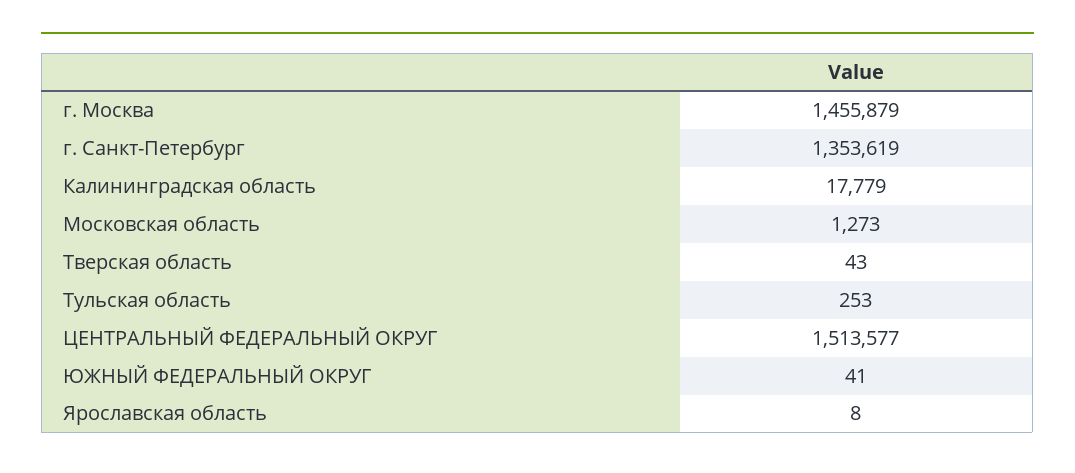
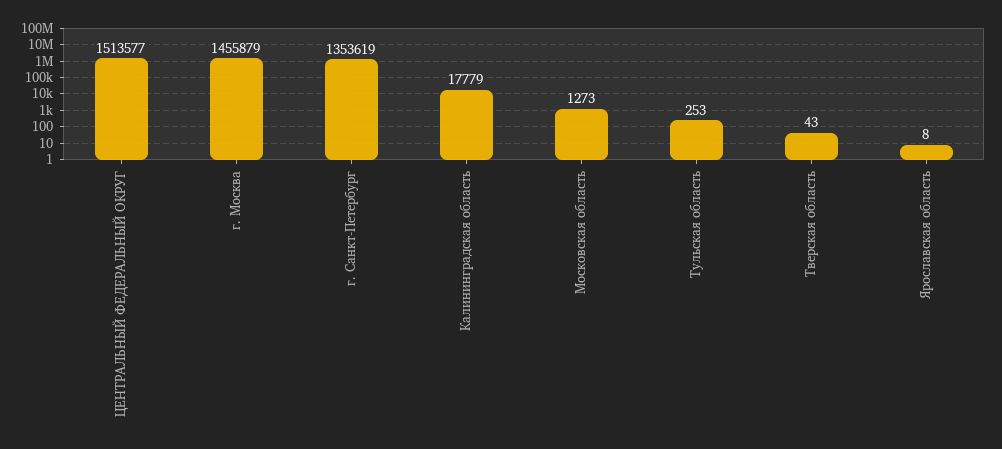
ЮЖНЫЙ ФЕДЕРАЛЬНЫЙ ОКРУГ: 41 -> none

